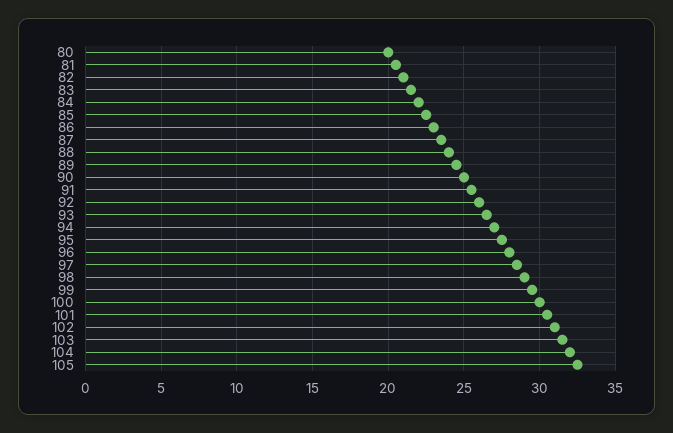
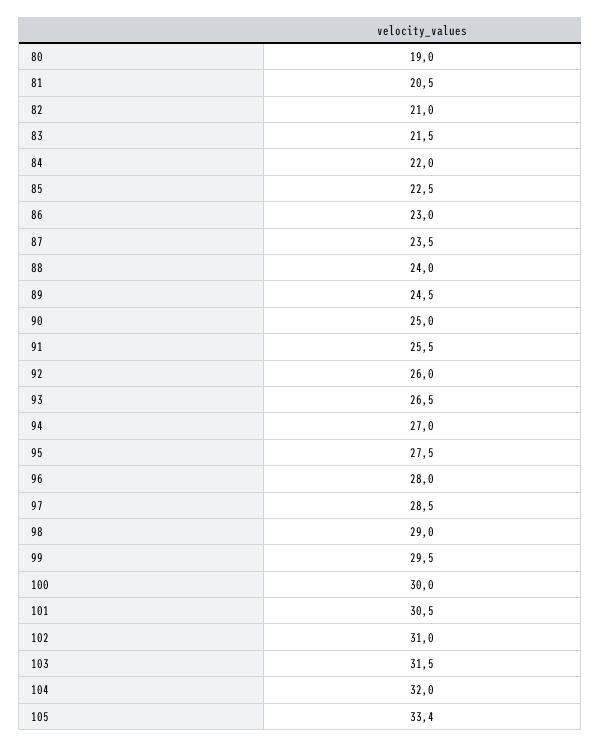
80: 20 -> 19
105: 32.5 -> 33.4

